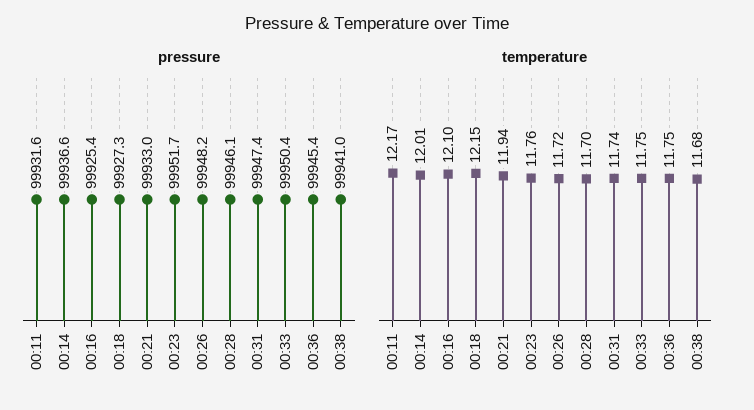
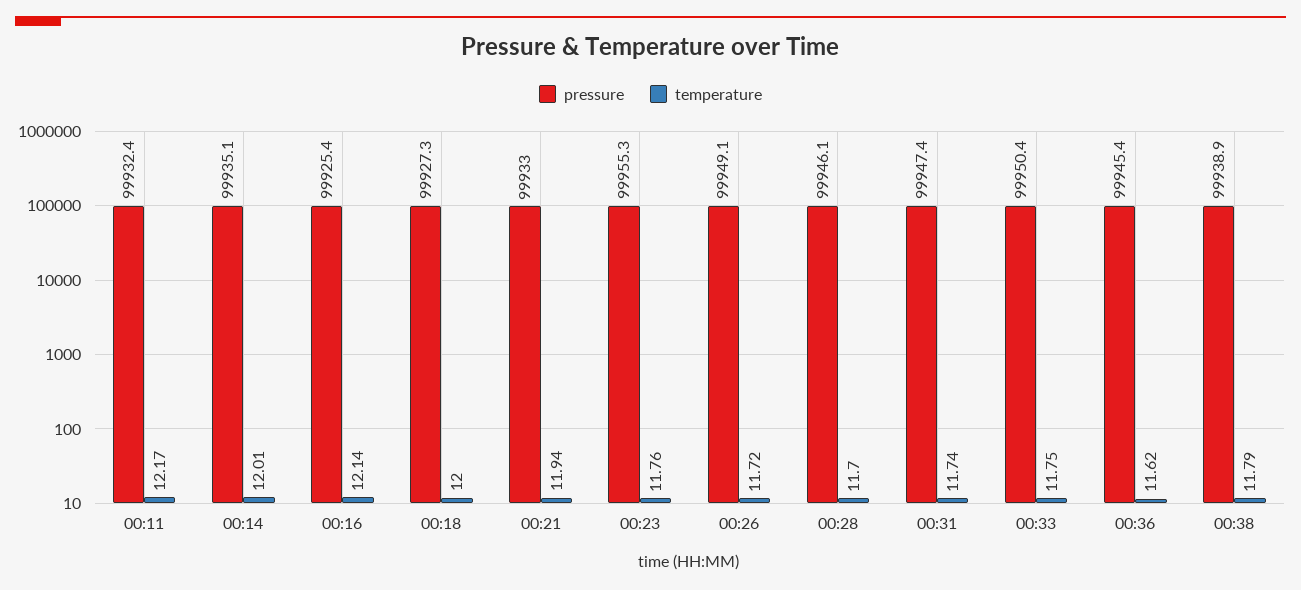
pressure, 00:11: 99931.6 -> 99932.4
pressure, 00:14: 99936.6 -> 99935.1
pressure, 00:23: 99951.7 -> 99955.3
pressure, 00:26: 99948.2 -> 99949.1
pressure, 00:38: 99941 -> 99938.9
temperature, 00:16: 12.1 -> 12.14
temperature, 00:18: 12.15 -> 12
temperature, 00:36: 11.75 -> 11.62
temperature, 00:38: 11.68 -> 11.79

